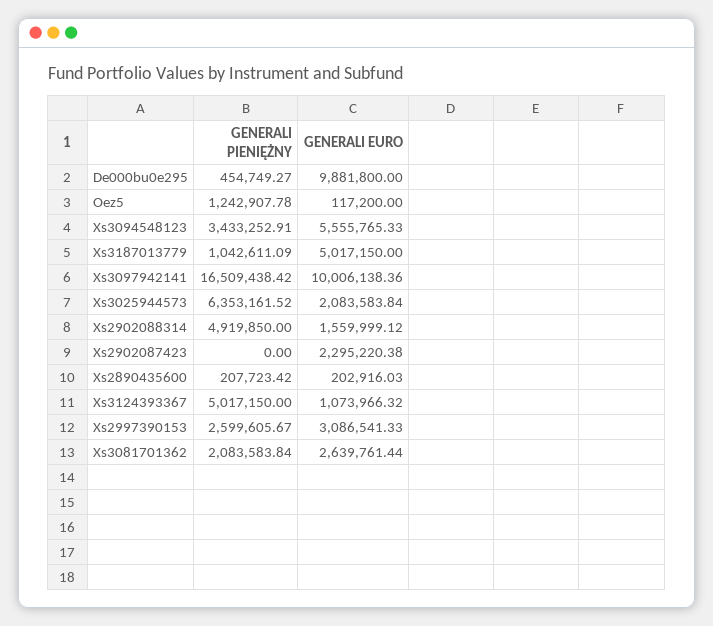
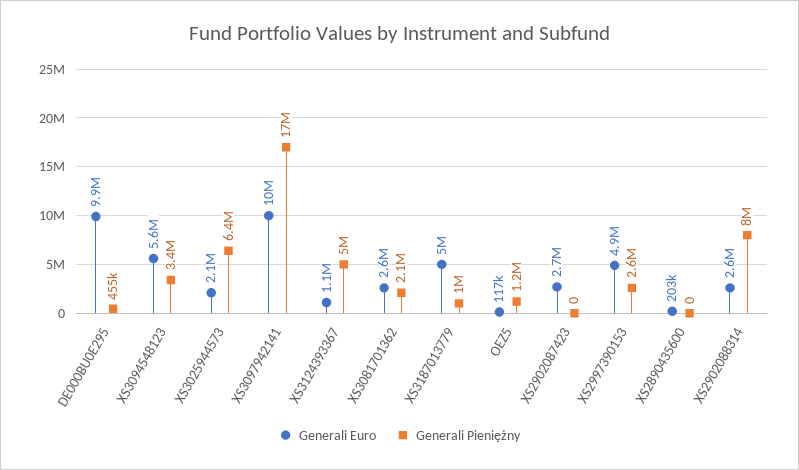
GENERALI PIENIĘŻNY, Xs2902088314: 4919850 -> 8000000
GENERALI EURO, Xs2902088314: 1559999.12 -> 2600000
GENERALI EURO, Xs2902087423: 2295220.38 -> 2700000
GENERALI PIENIĘŻNY, Xs2890435600: 207723.42 -> 0
GENERALI EURO, Xs2997390153: 3086541.33 -> 4900000

